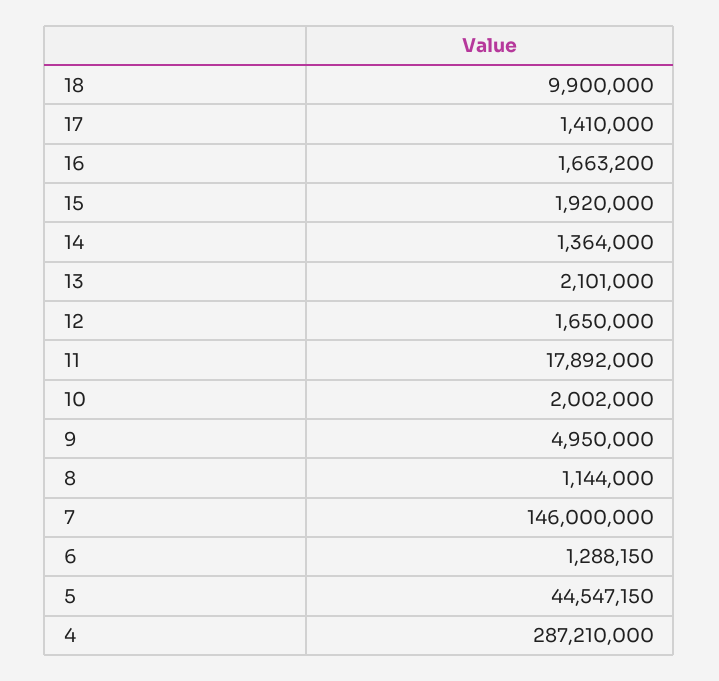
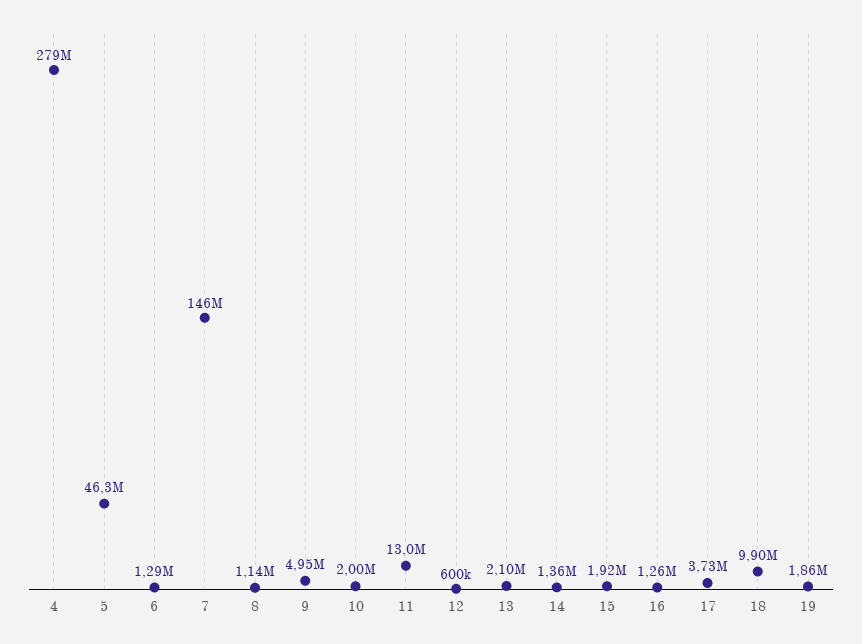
17: 1410000 -> 3730000
16: 1663200 -> 1260000
12: 1650000 -> 600000
11: 17892000 -> 13000000
5: 44547150 -> 46300000
4: 287210000 -> 279000000
19: none -> 1860000

